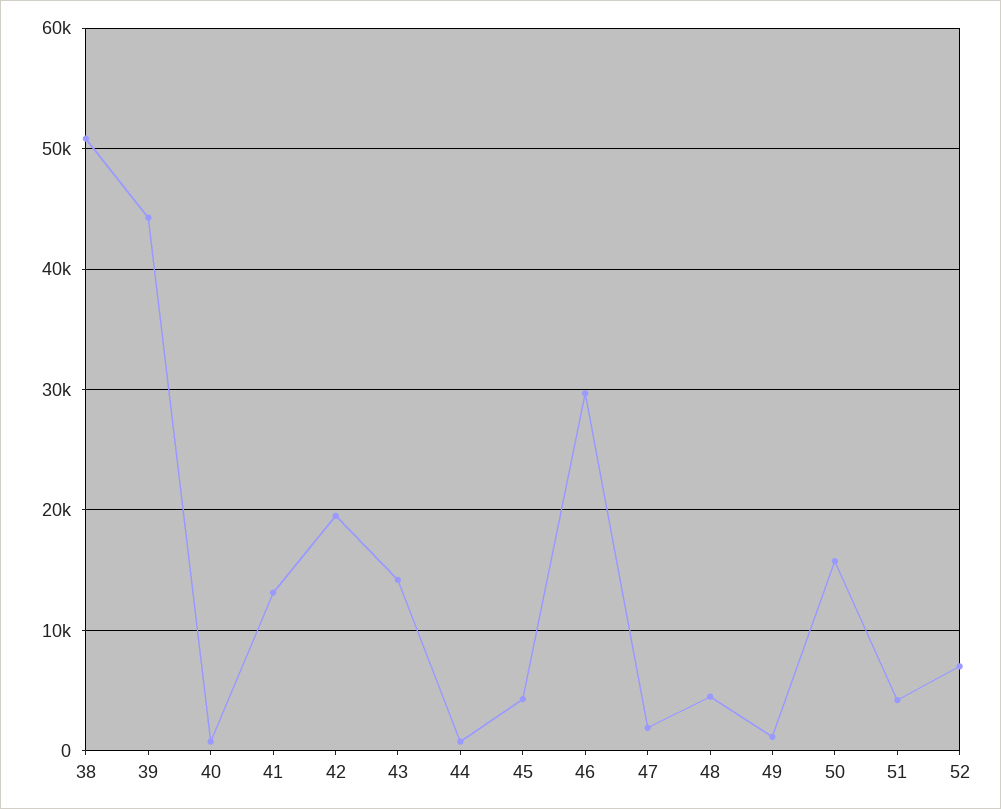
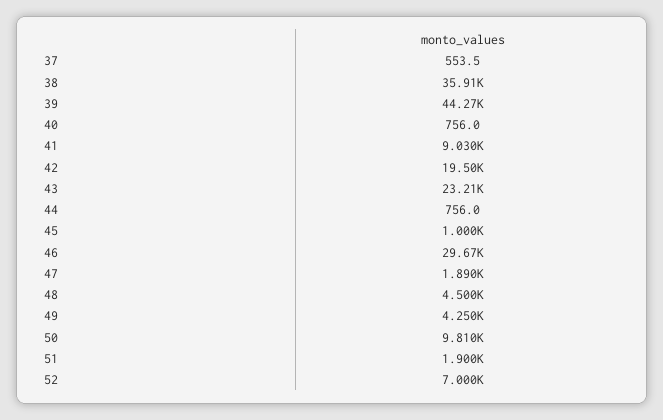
38: 51000 -> 35910
41: 13000 -> 9030
43: 14000 -> 23210
45: 4000 -> 1000
49: 1000 -> 4250
50: 16000 -> 9810
51: 4000 -> 1900
37: none -> 553.5

